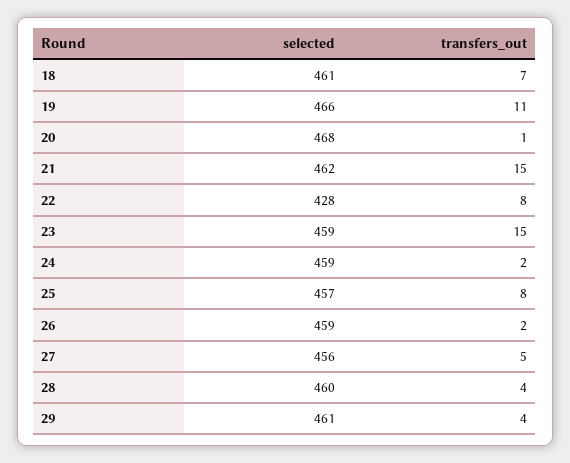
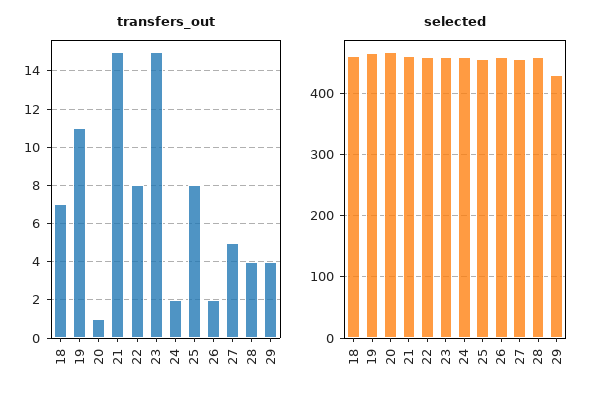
selected, 22: 428 -> 460
selected, 29: 461 -> 430

